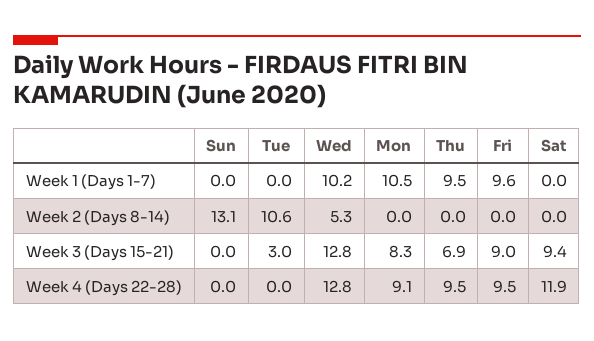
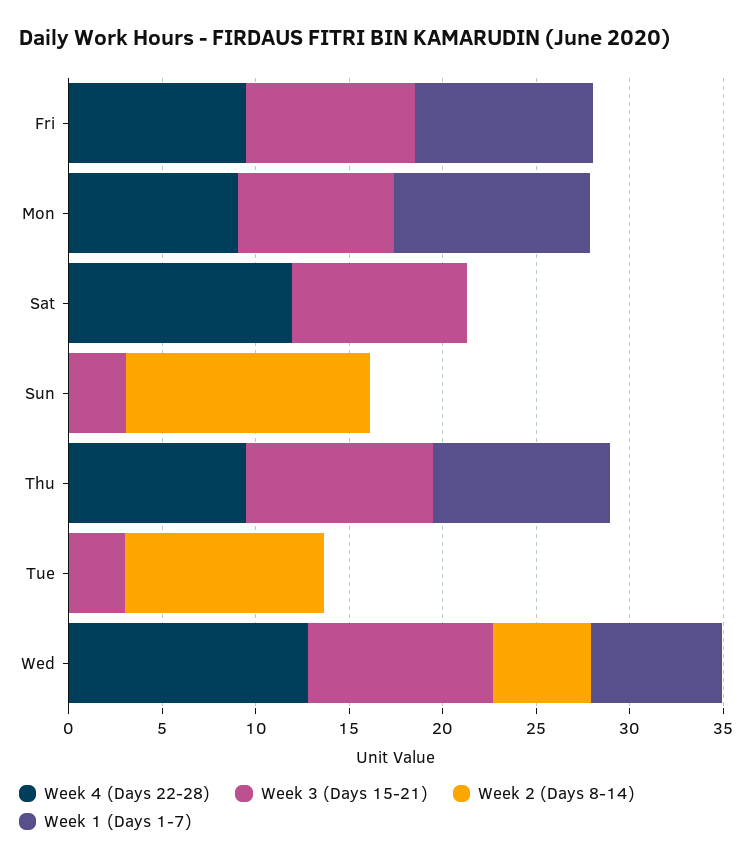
Week 1 (Days 1-7), Wed: 10.2 -> 7
Week 3 (Days 15-21), Sun: 0 -> 3
Week 3 (Days 15-21), Wed: 12.8 -> 10
Week 3 (Days 15-21), Thu: 6.9 -> 10

